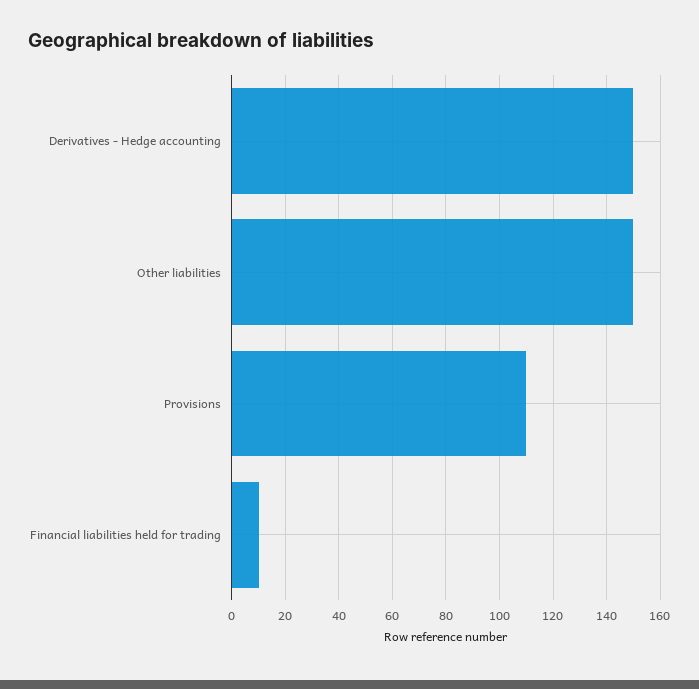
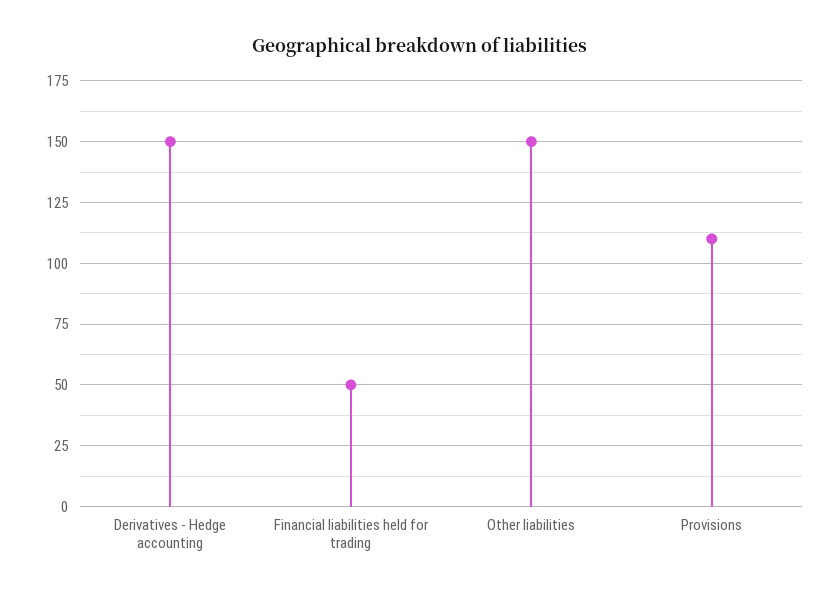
Financial liabilities held for trading: 10 -> 50

